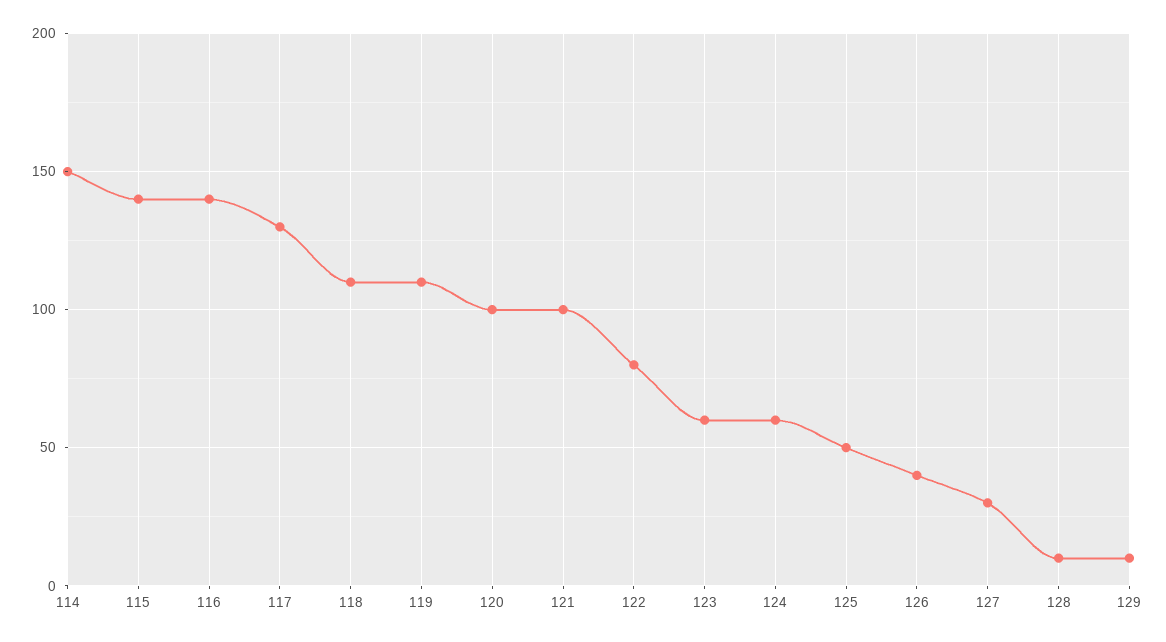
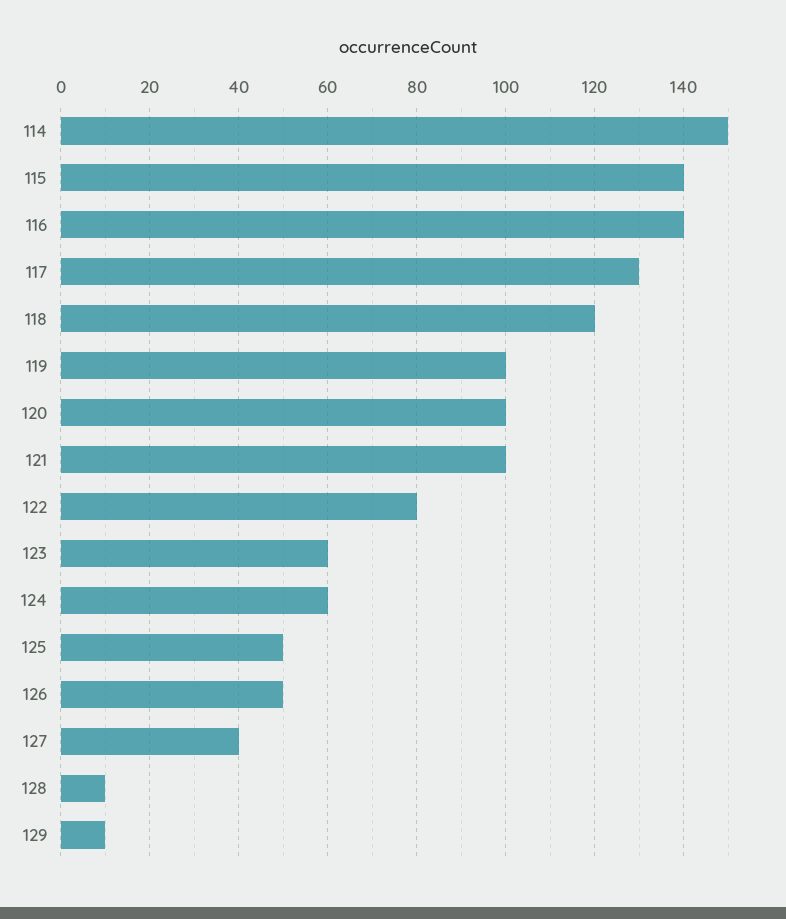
118: 110 -> 120
119: 110 -> 100
126: 40 -> 50
127: 30 -> 40

